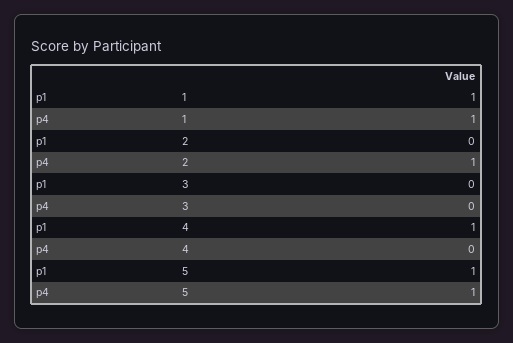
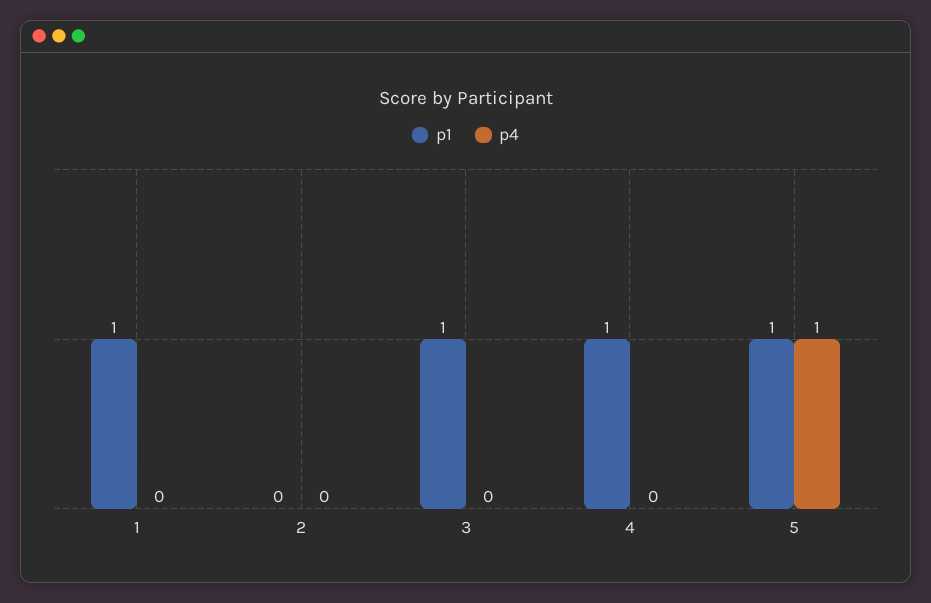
p4, 1: 1 -> 0
p4, 2: 1 -> 0
p1, 3: 0 -> 1

